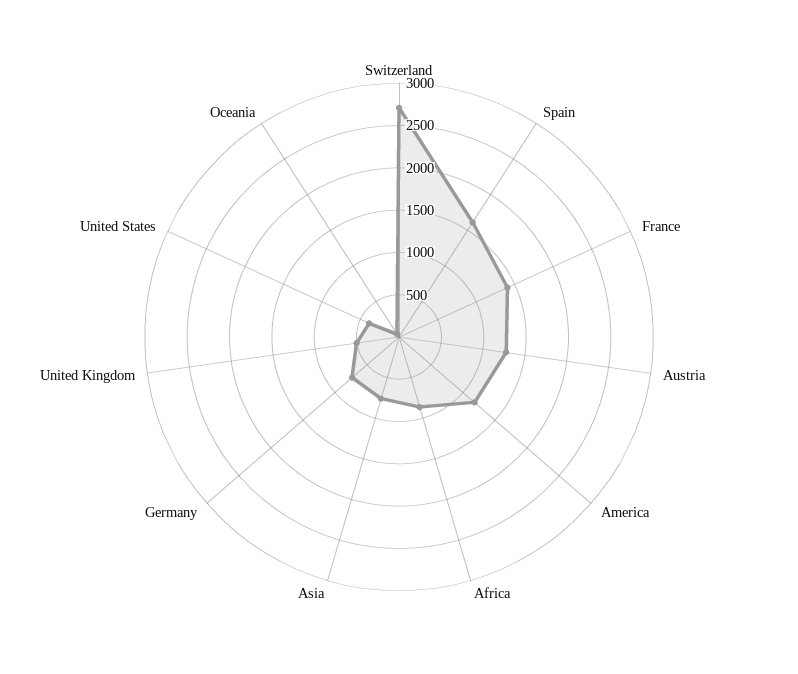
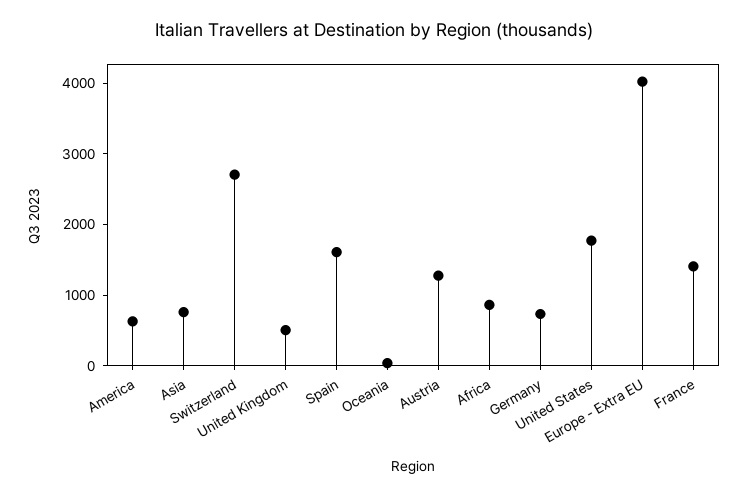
America: 1200 -> 600
United States: 400 -> 1800
Europe - Extra EU: none -> 4000

